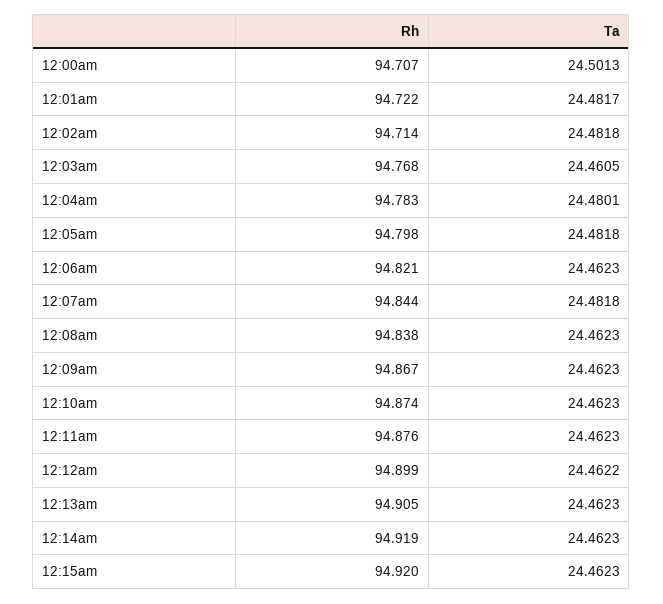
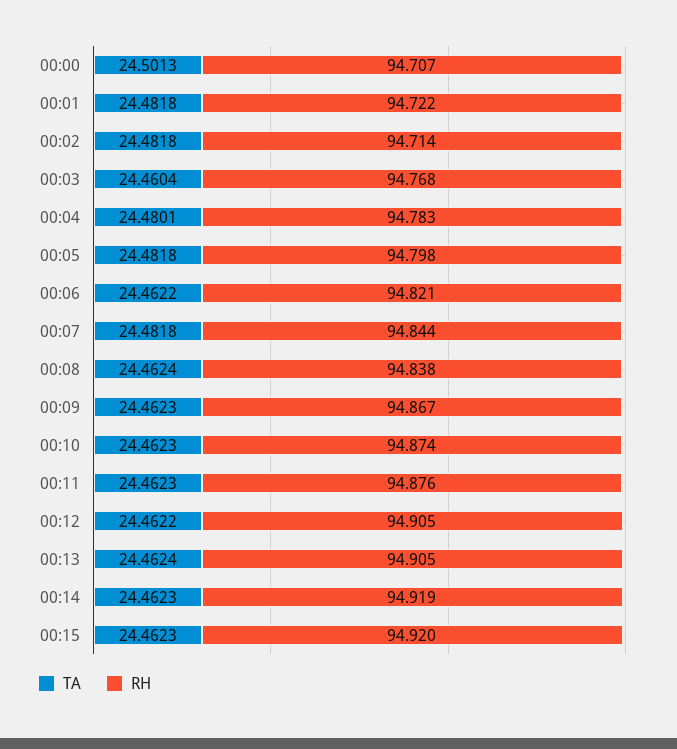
Ta, 12:01am: 24.4817 -> 24.4818
Ta, 12:03am: 24.4605 -> 24.4604
Ta, 12:06am: 24.4623 -> 24.4622
Ta, 12:08am: 24.4623 -> 24.4624
Rh, 12:12am: 94.899 -> 94.905
Ta, 12:13am: 24.4623 -> 24.4624

